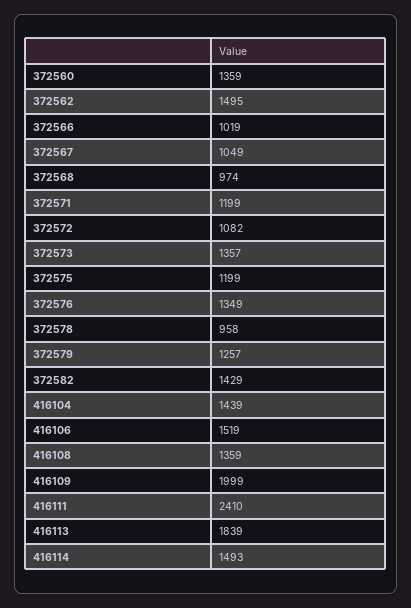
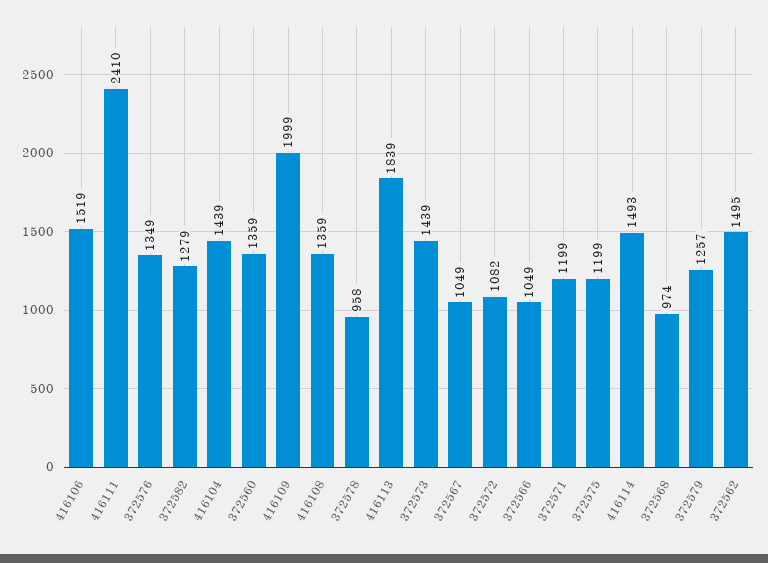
372566: 1019 -> 1049
372573: 1357 -> 1439
372582: 1429 -> 1279

